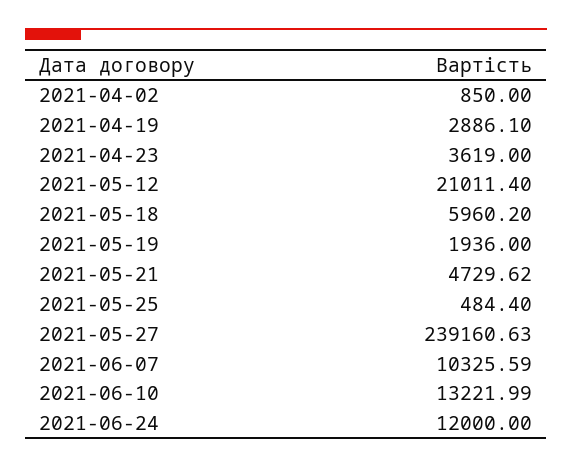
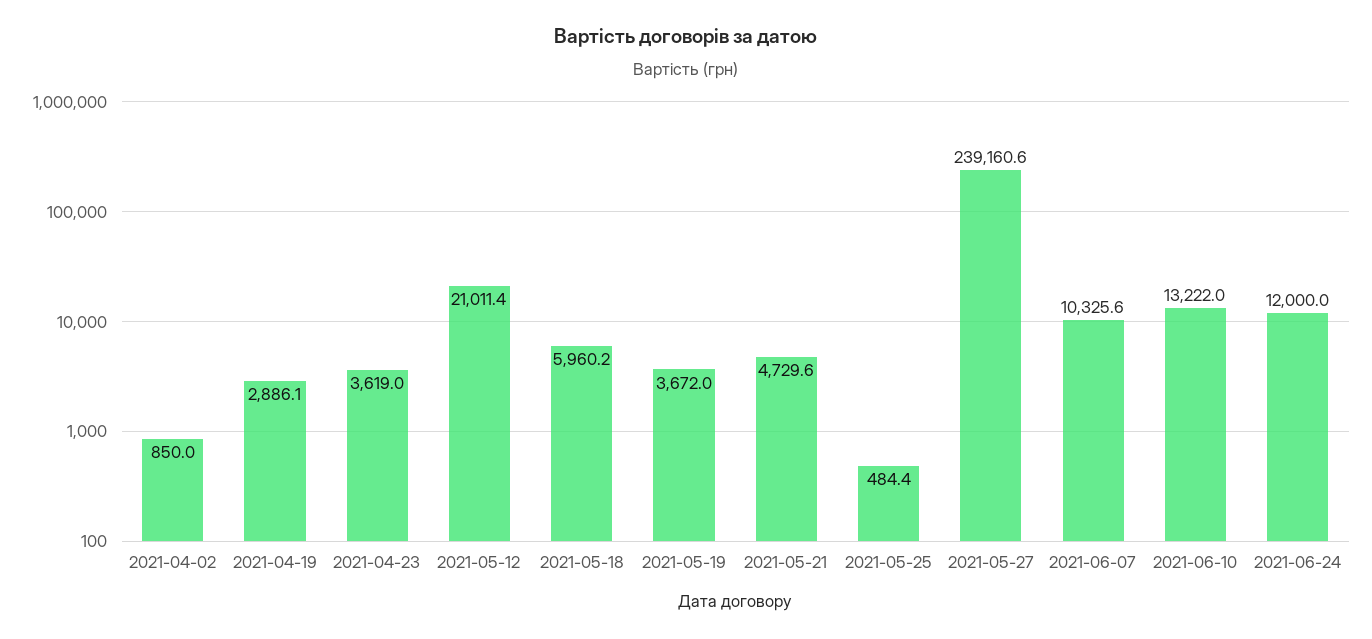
2021-05-19: 1936 -> 3672

